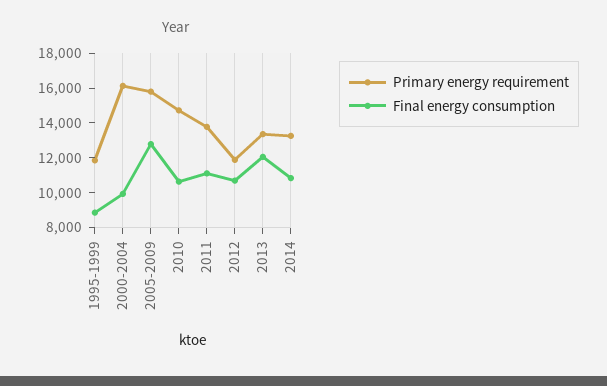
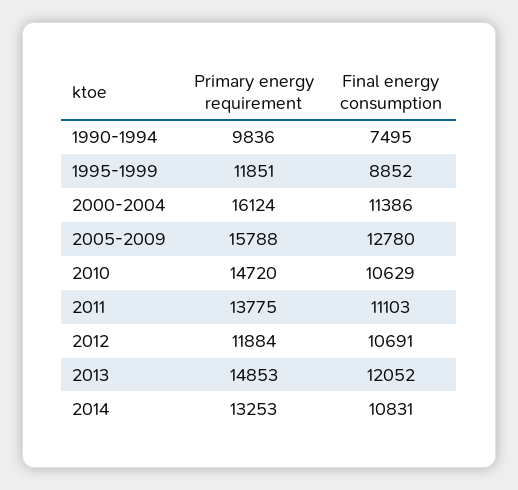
Final energy consumption, 2000-2004: 10000 -> 11386
Primary energy requirement, 2013: 13500 -> 14853
Primary energy requirement, 1990-1994: none -> 9836
Final energy consumption, 1990-1994: none -> 7495

